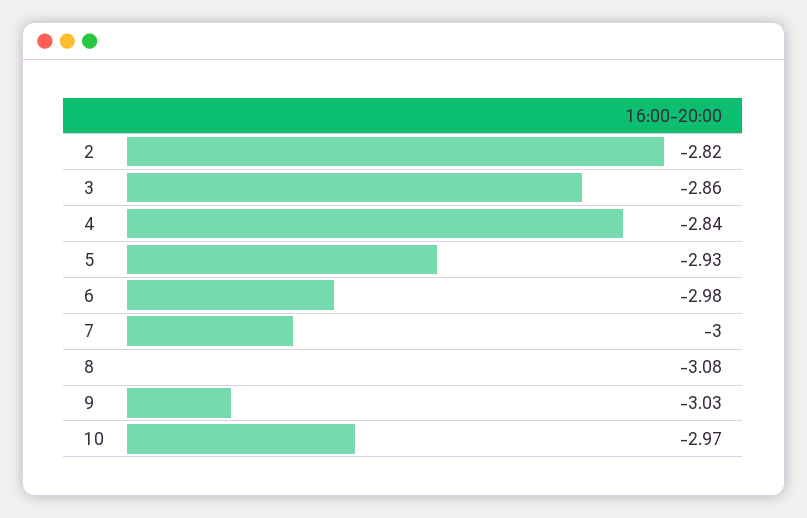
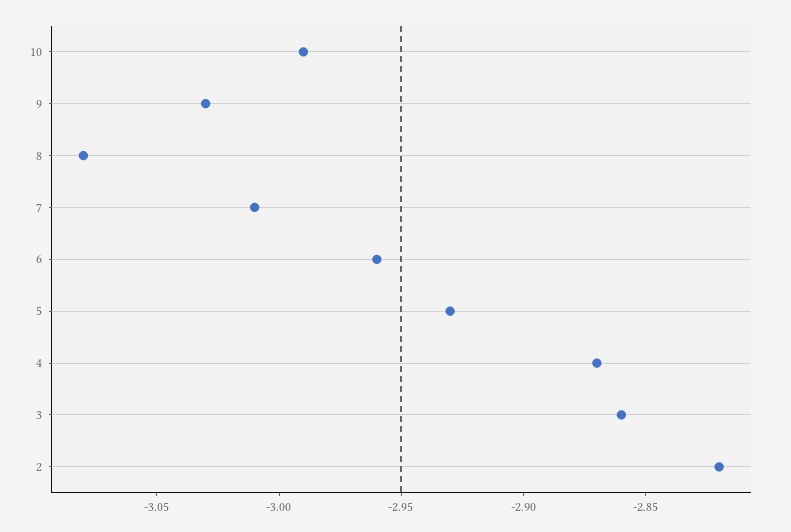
4: -2.84 -> -2.87
6: -2.98 -> -2.96
7: -3 -> -3.01
10: -2.97 -> -2.99

